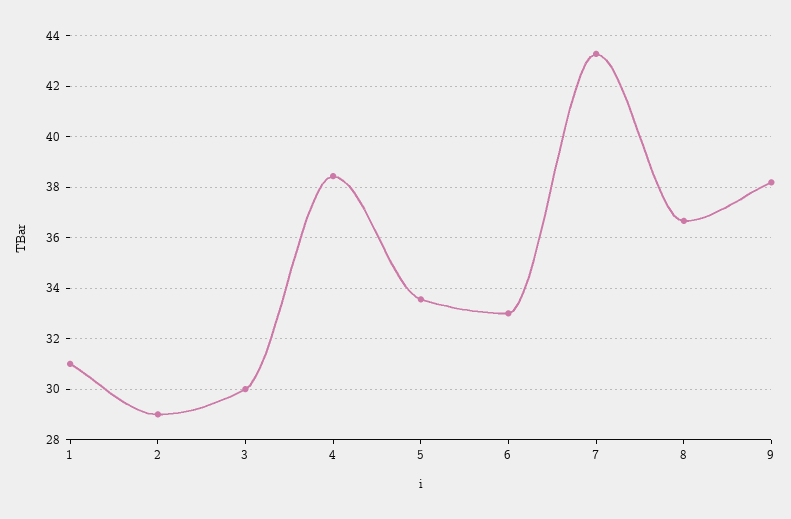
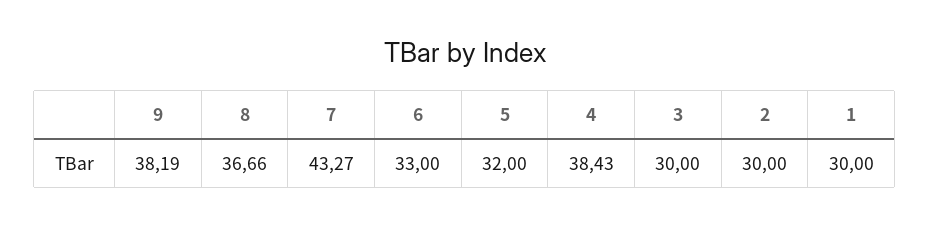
1: 31 -> 30
2: 29 -> 30
5: 33.5 -> 32

